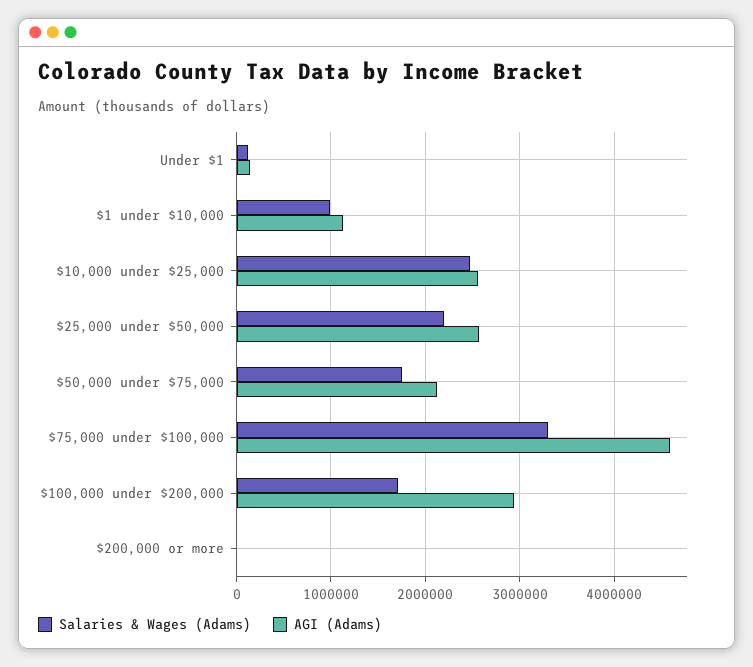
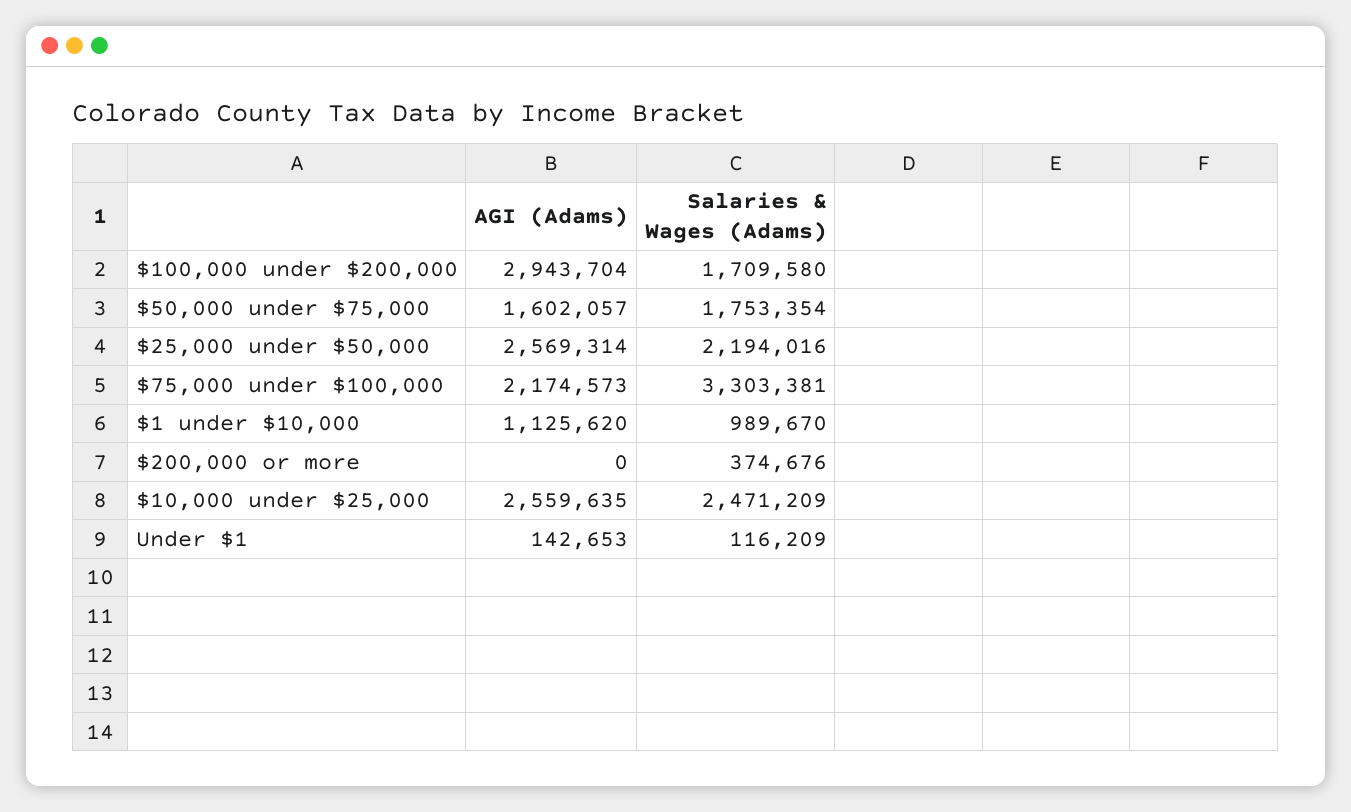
AGI (Adams), $50,000 under $75,000: 2100000 -> 1602057
AGI (Adams), $75,000 under $100,000: 4600000 -> 2174573
Salaries & Wages (Adams), $200,000 or more: 0 -> 374676

